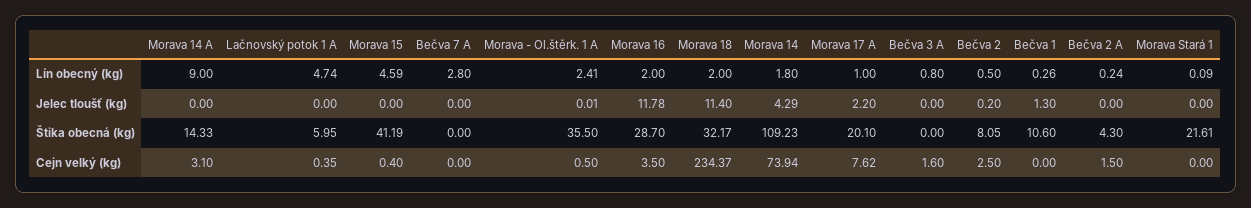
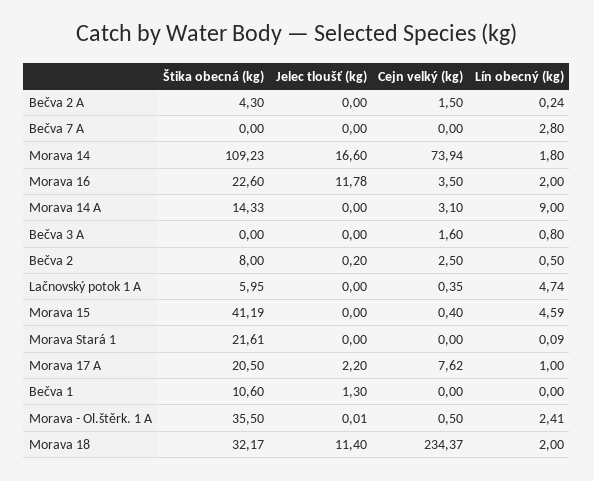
Bečva 1, Lín obecný (kg): 0.26 -> 0
Morava 14, Jelec tloušť (kg): 4.29 -> 16.6
Morava 16, Štika obecná (kg): 28.7 -> 22.6
Morava 17 A, Štika obecná (kg): 20.1 -> 20.5
Bečva 2, Štika obecná (kg): 8.05 -> 8

